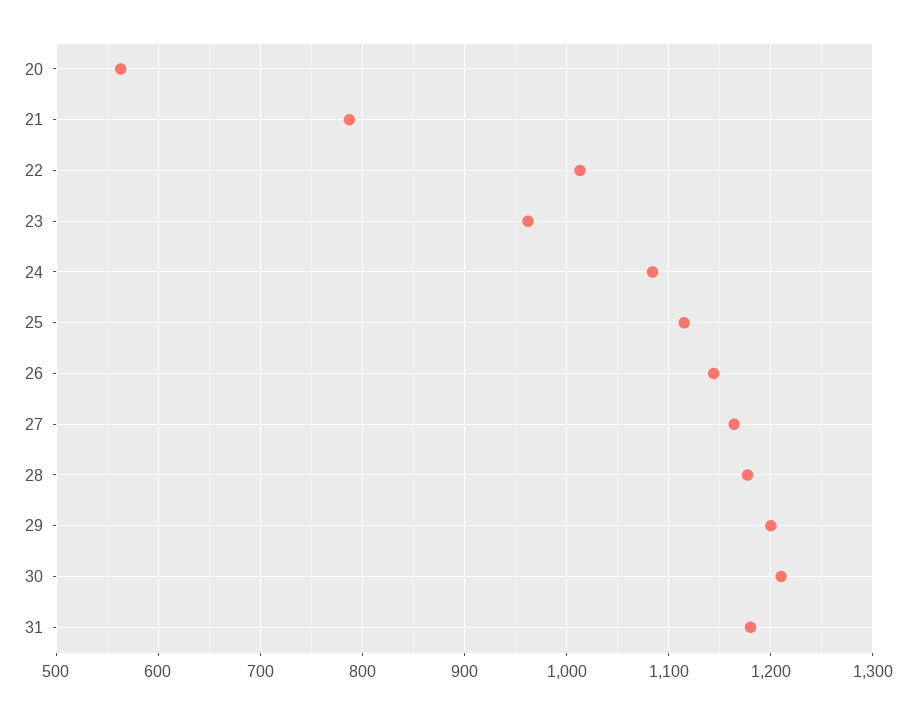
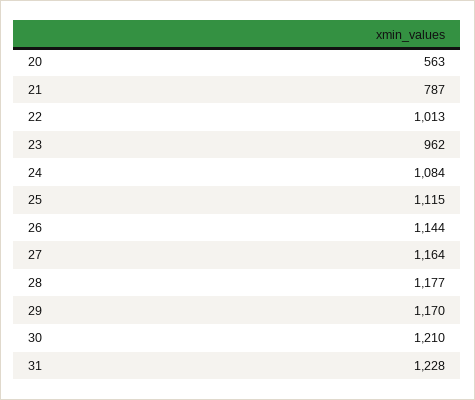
29: 1200 -> 1170
31: 1180 -> 1228

